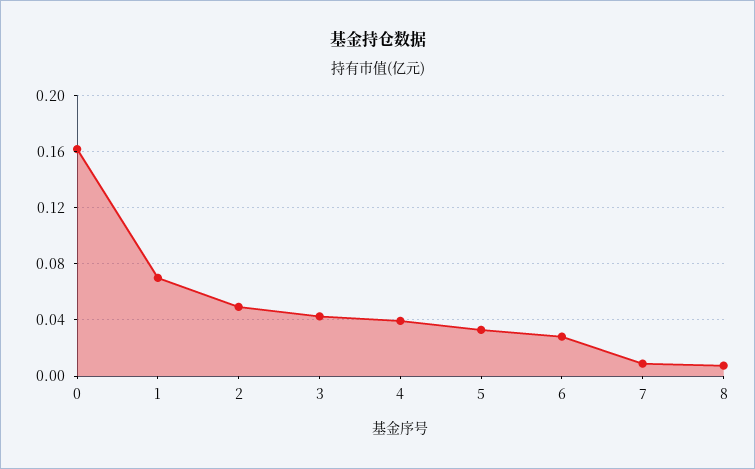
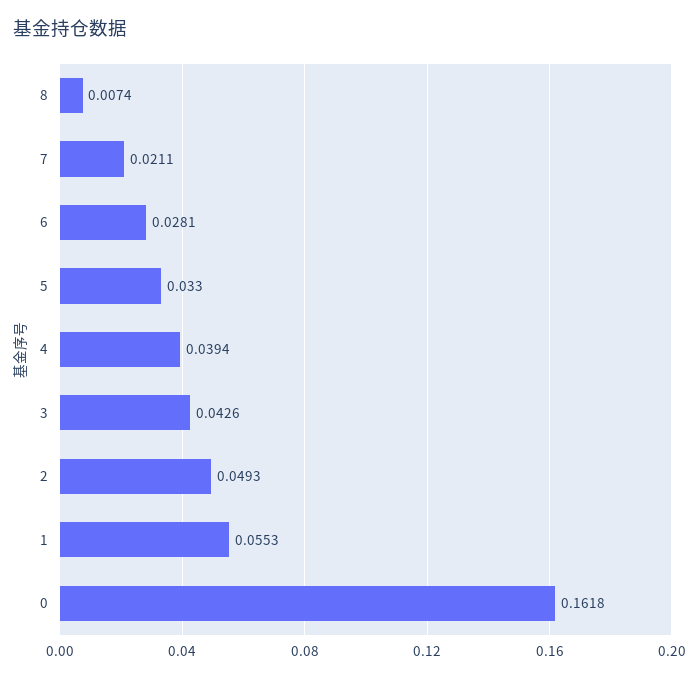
1: 0.07 -> 0.0553
7: 0.01 -> 0.0211

